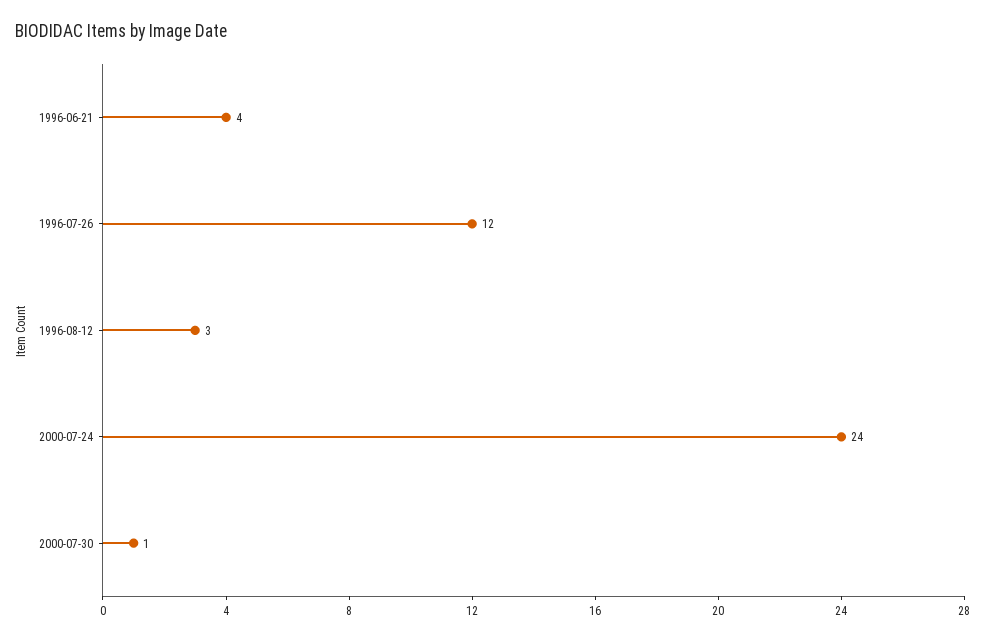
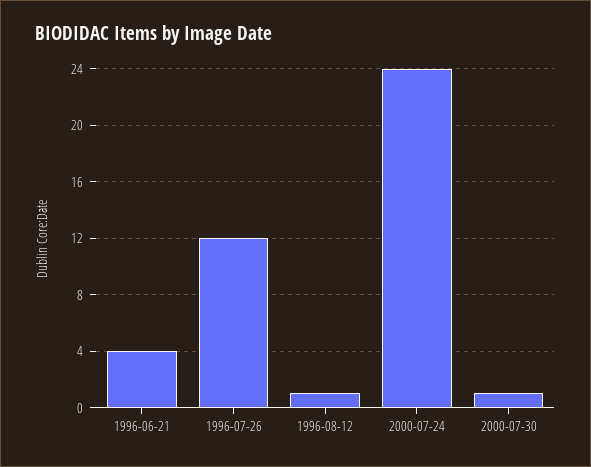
1996-08-12: 3 -> 1

